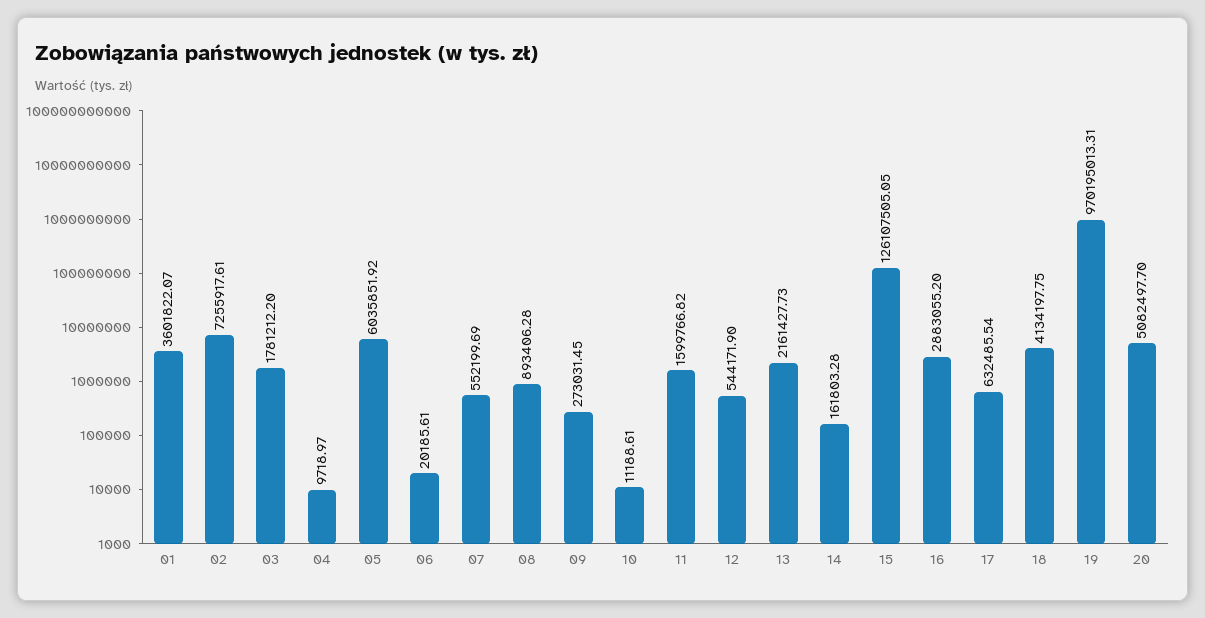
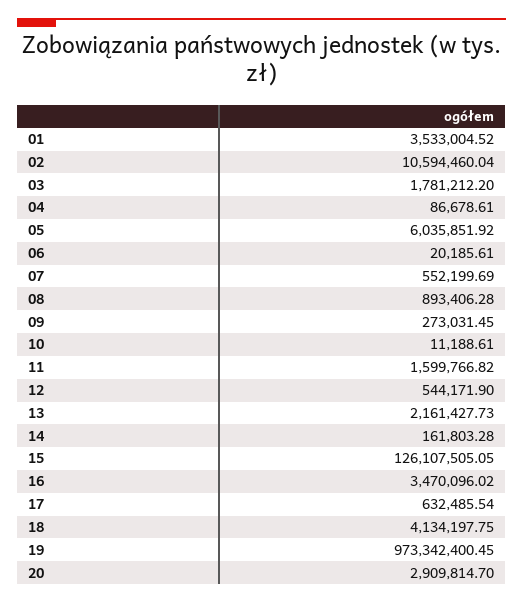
01: 3601822.07 -> 3533004.52
02: 7255917.61 -> 10594460.04
04: 9718.97 -> 86678.61
16: 2883055.2 -> 3470096.02
19: 970195013.31 -> 973342400.45
20: 5082497.7 -> 2909814.7

